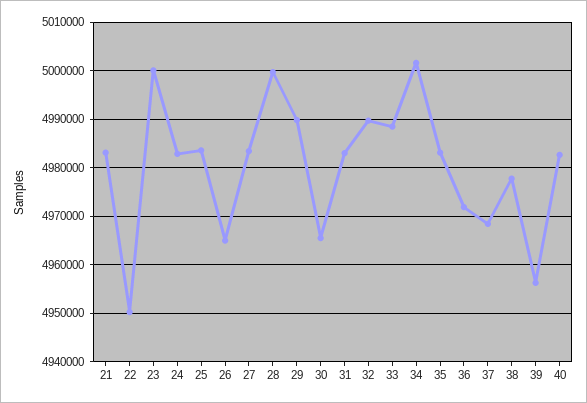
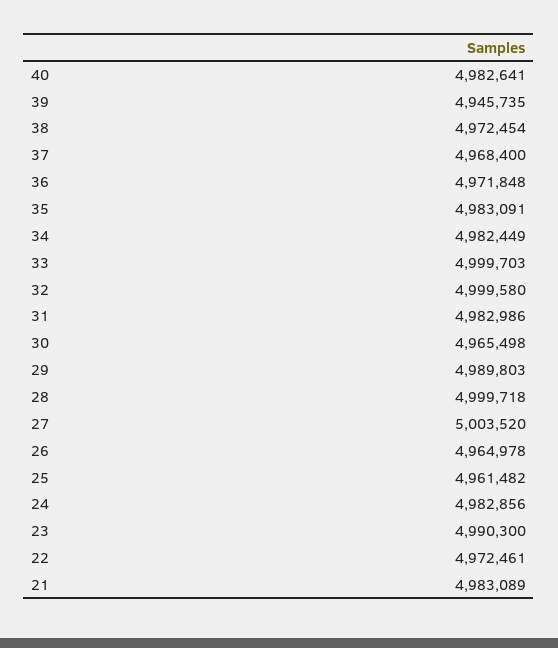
22: 4950000 -> 4972461
23: 5000000 -> 4990300
25: 4984000 -> 4961482
27: 4984000 -> 5003520
32: 4990000 -> 4999580
33: 4988000 -> 4999703
34: 5002000 -> 4982449
38: 4978000 -> 4972454
39: 4956000 -> 4945735

